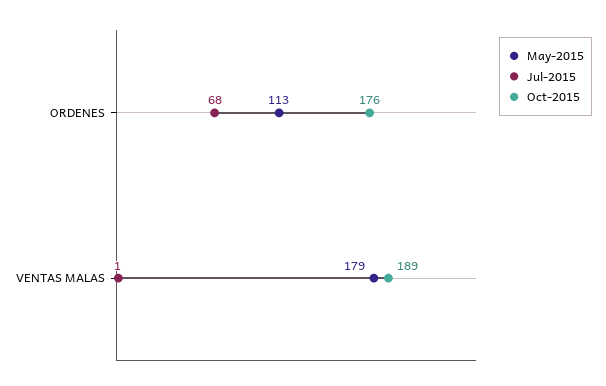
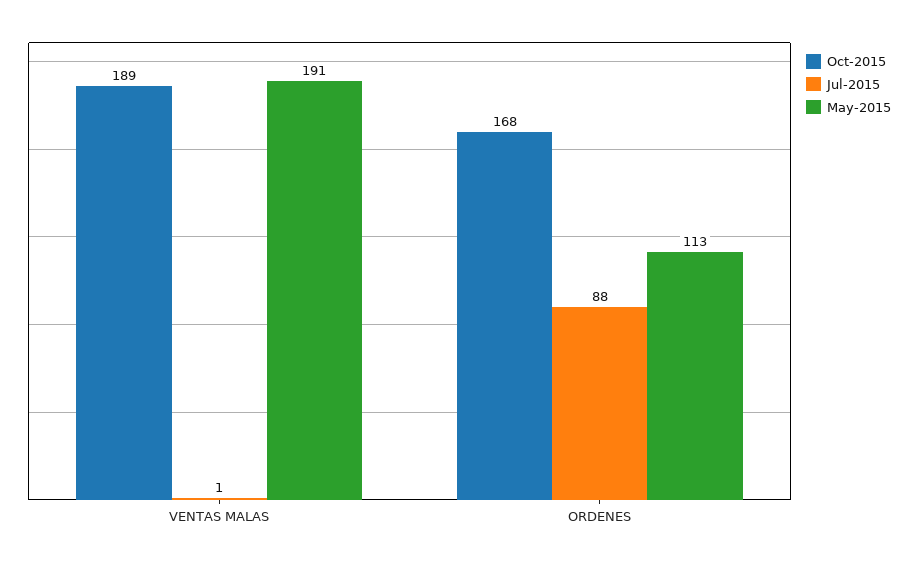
Jul-2015, ORDENES: 68 -> 88
Oct-2015, ORDENES: 176 -> 168
May-2015, VENTAS MALAS: 179 -> 191

